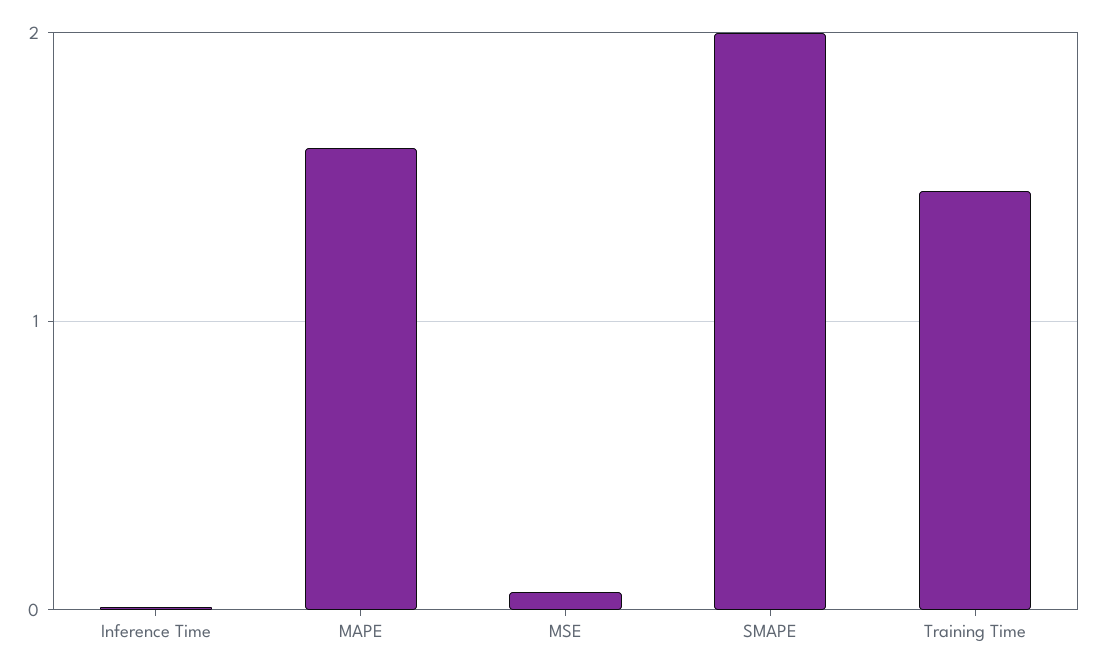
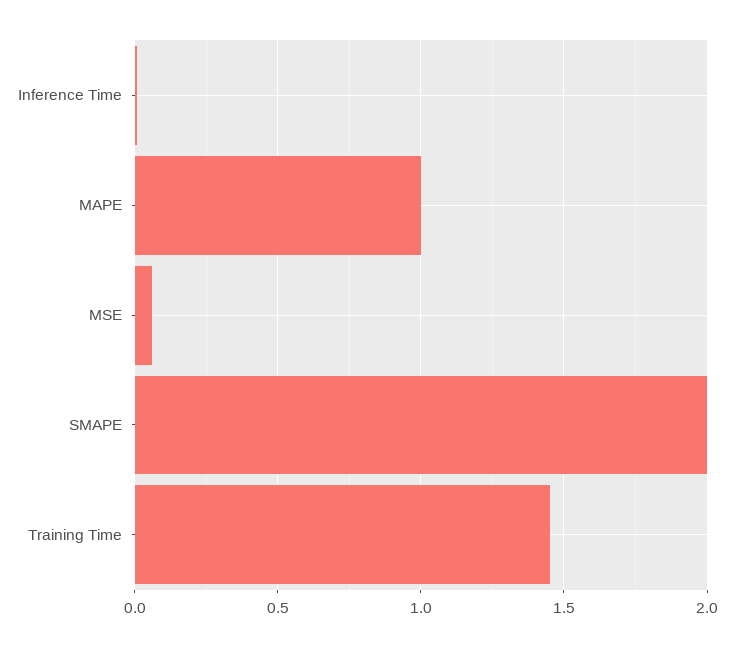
MAPE: 1.6 -> 1

